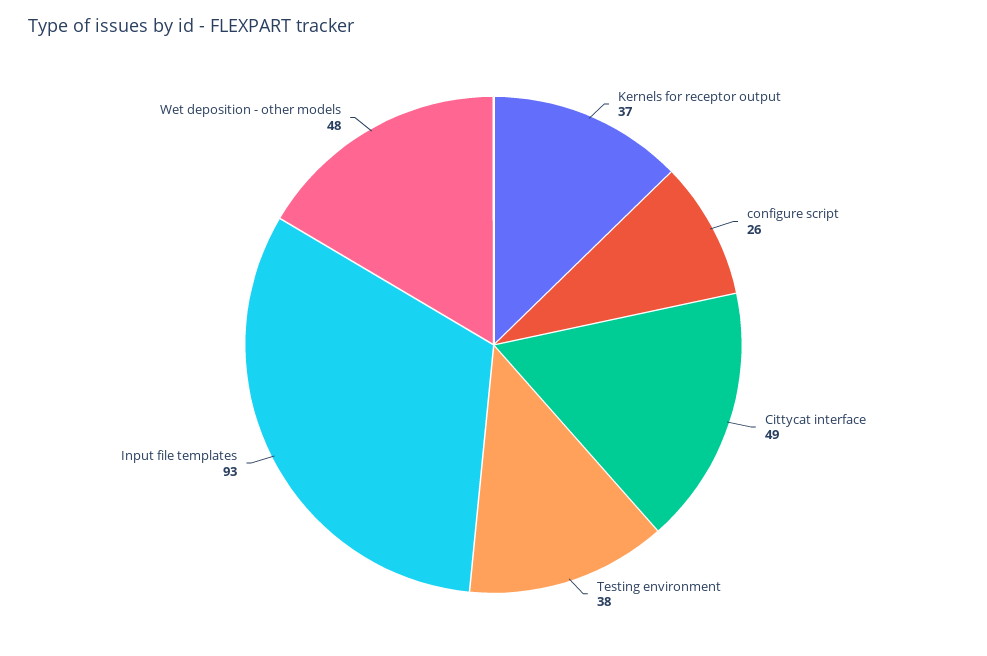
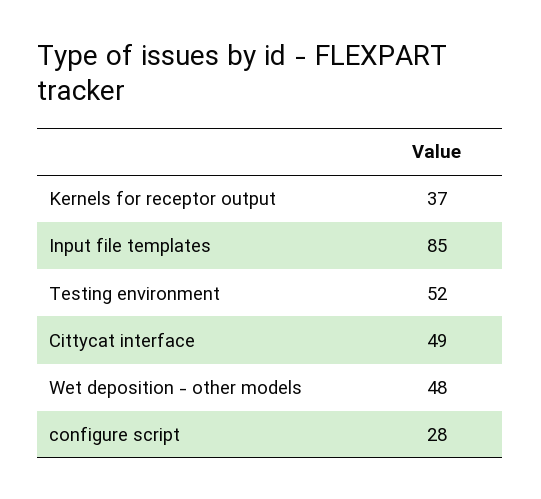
configure script: 26 -> 28
Testing environment: 38 -> 52
Input file templates: 93 -> 85

